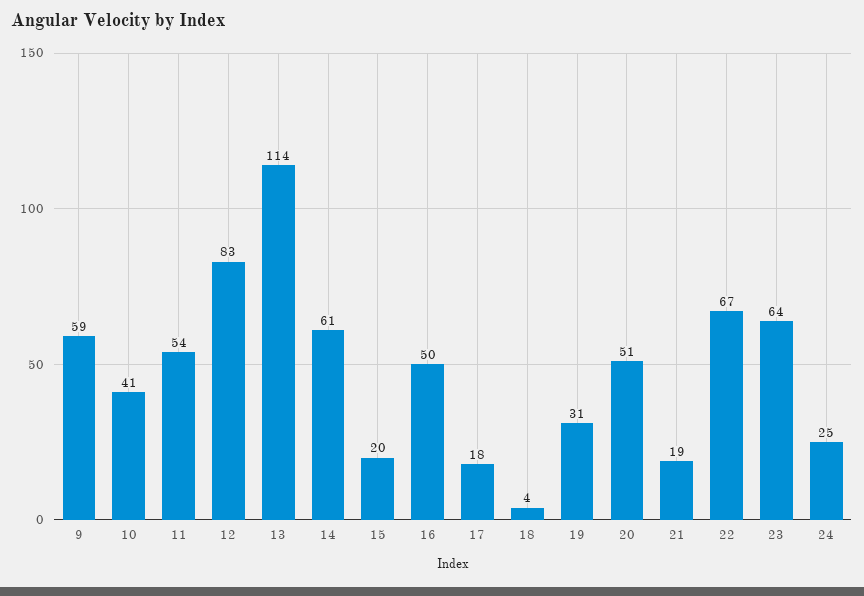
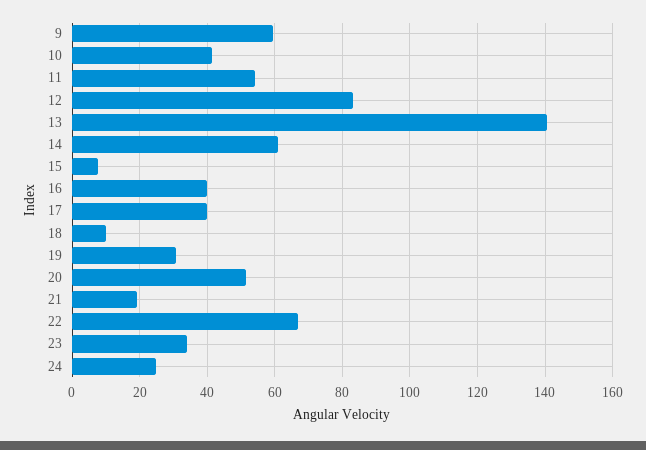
13: 114 -> 140
15: 20 -> 8
16: 50 -> 40
17: 18 -> 40
18: 4 -> 10
23: 64 -> 34

